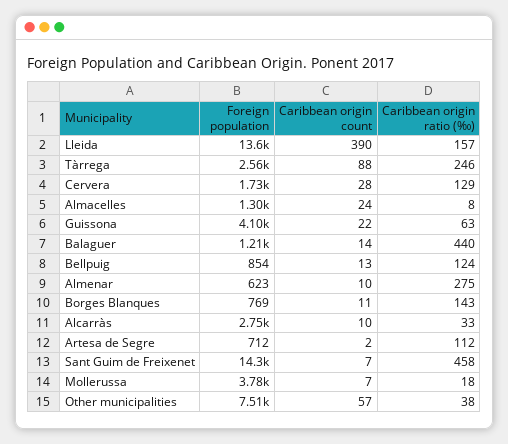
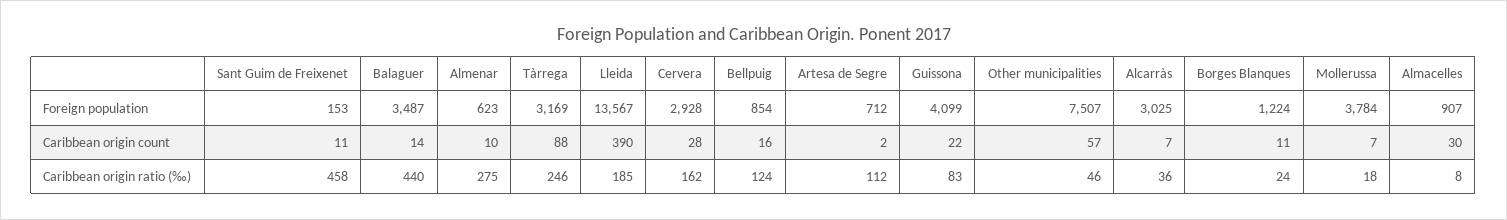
Caribbean origin ratio (‰), Lleida: 157 -> 185
Foreign population, Tàrrega: 2560 -> 3169
Foreign population, Cervera: 1730 -> 2928
Caribbean origin ratio (‰), Cervera: 129 -> 162
Foreign population, Almacelles: 1300 -> 907
Caribbean origin count, Almacelles: 24 -> 30
Caribbean origin ratio (‰), Guissona: 63 -> 83
Foreign population, Balaguer: 1210 -> 3487
Caribbean origin count, Bellpuig: 13 -> 16
Foreign population, Borges Blanques: 769 -> 1224
Caribbean origin ratio (‰), Borges Blanques: 143 -> 24
Foreign population, Alcarràs: 2750 -> 3025
Caribbean origin count, Alcarràs: 10 -> 7
Caribbean origin ratio (‰), Alcarràs: 33 -> 36
Foreign population, Sant Guim de Freixenet: 14300 -> 153
Caribbean origin count, Sant Guim de Freixenet: 7 -> 11
Caribbean origin ratio (‰), Other municipalities: 38 -> 46

